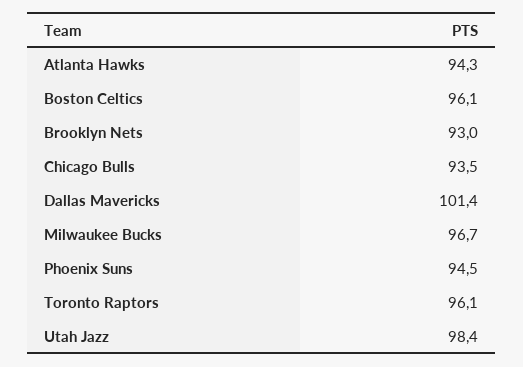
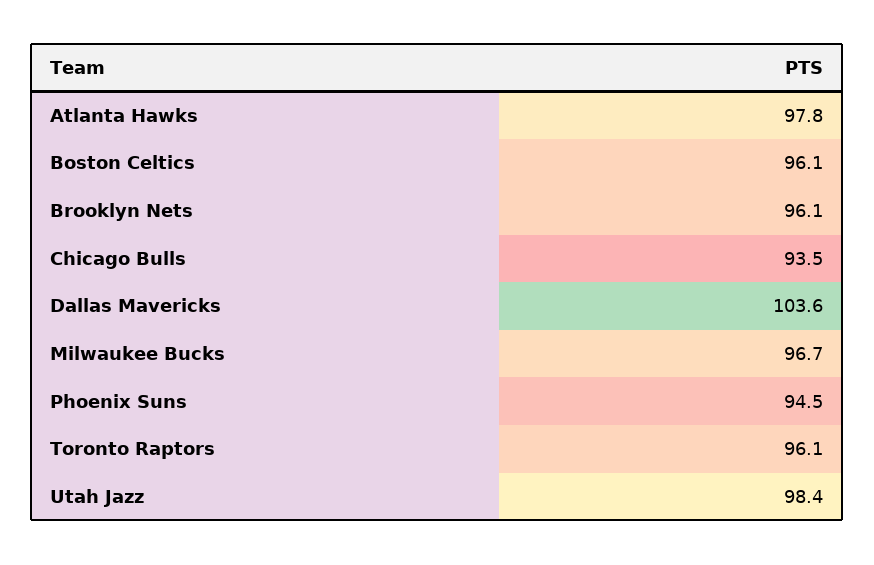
Atlanta Hawks: 94.3 -> 97.8
Brooklyn Nets: 93 -> 96.1
Dallas Mavericks: 101.4 -> 103.6

